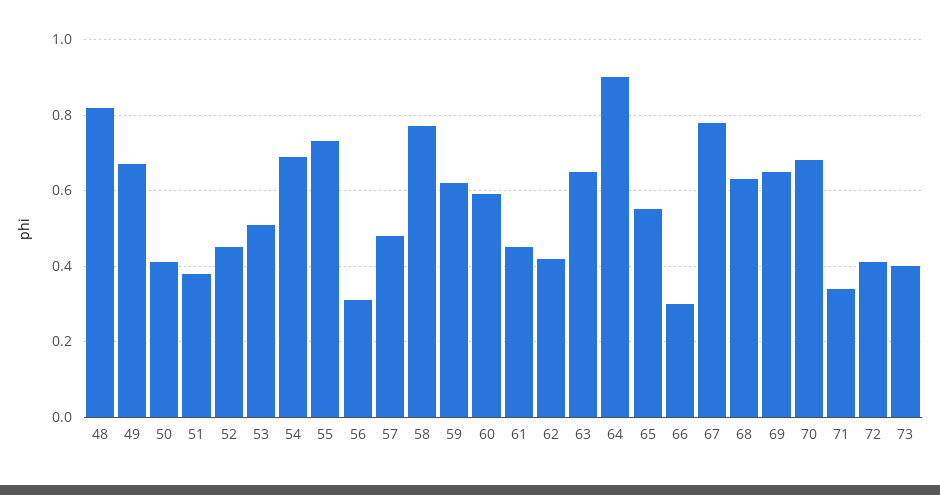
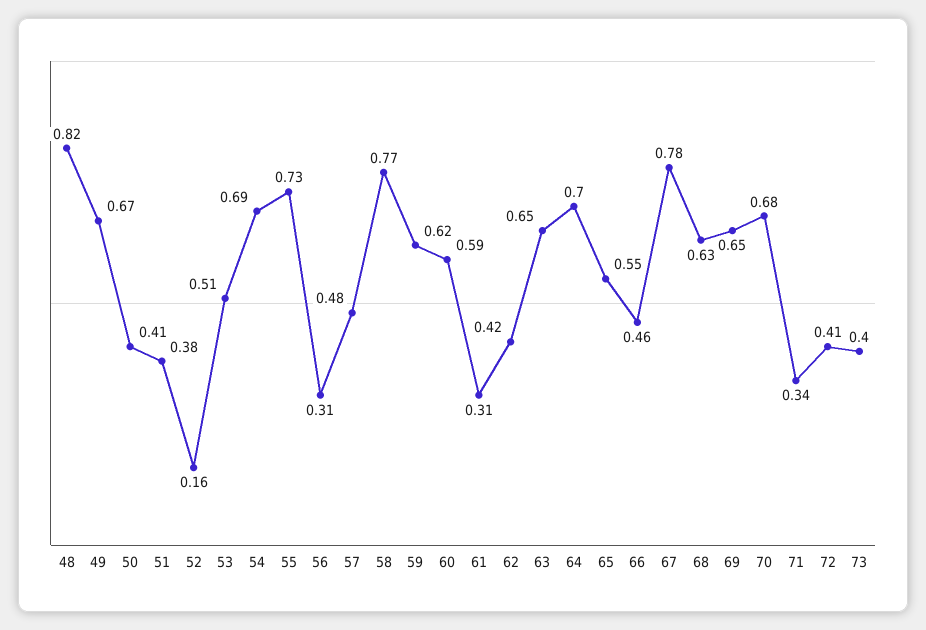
52: 0.45 -> 0.16
61: 0.45 -> 0.31
64: 0.9 -> 0.7
66: 0.3 -> 0.46

